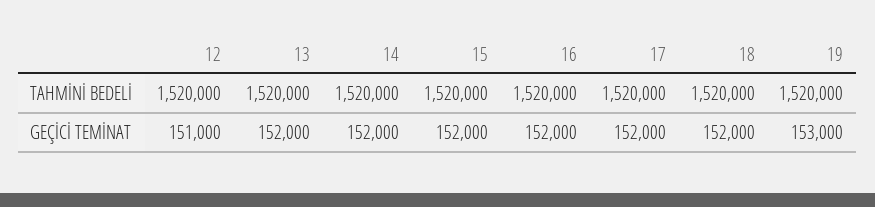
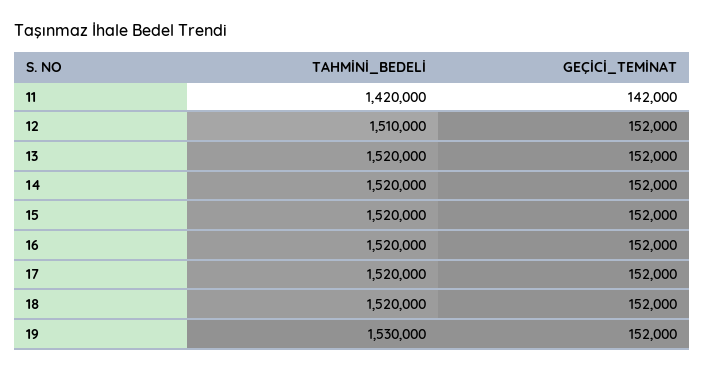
12, TAHMİNİ BEDELİ: 1520000 -> 1510000
19, TAHMİNİ BEDELİ: 1520000 -> 1530000
12, GEÇİCİ TEMİNAT: 151000 -> 152000
19, GEÇİCİ TEMİNAT: 153000 -> 152000
11, TAHMİNİ BEDELİ: none -> 1420000
11, GEÇİCİ TEMİNAT: none -> 142000

